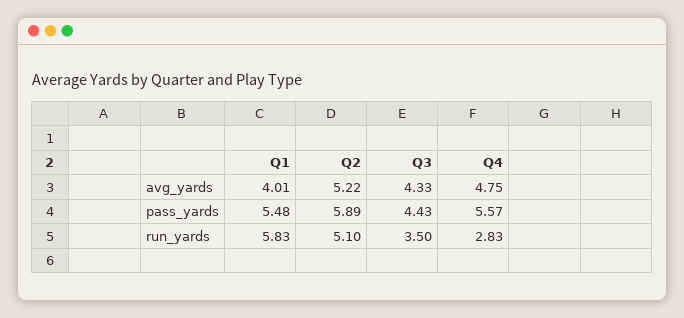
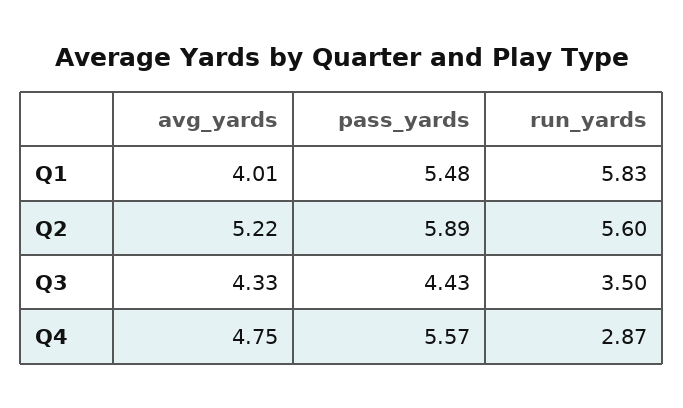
Q2, run_yards: 5.1 -> 5.6
Q4, run_yards: 2.83 -> 2.87

